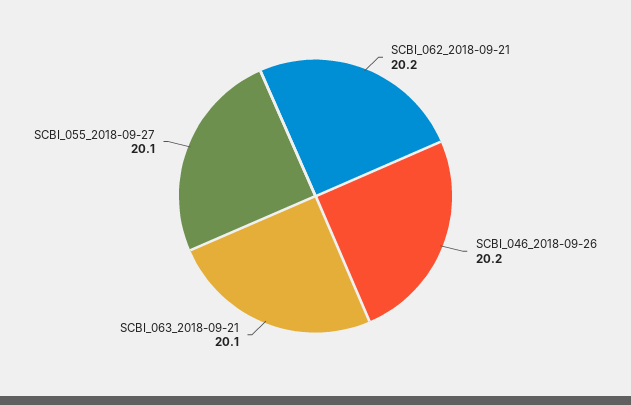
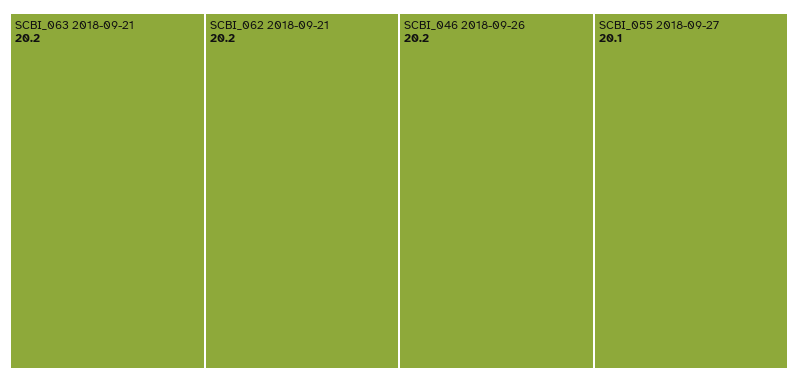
SCBI_063_2018-09-21: 20.1 -> 20.2

